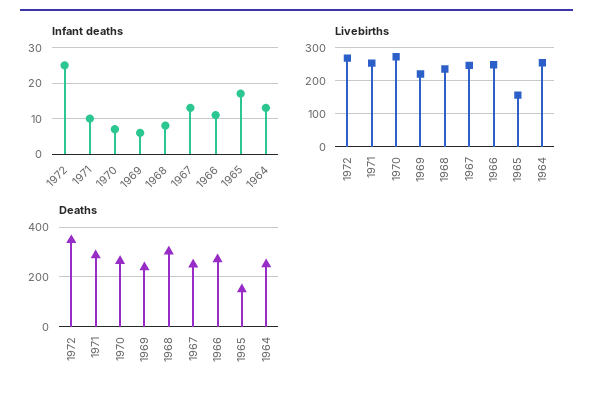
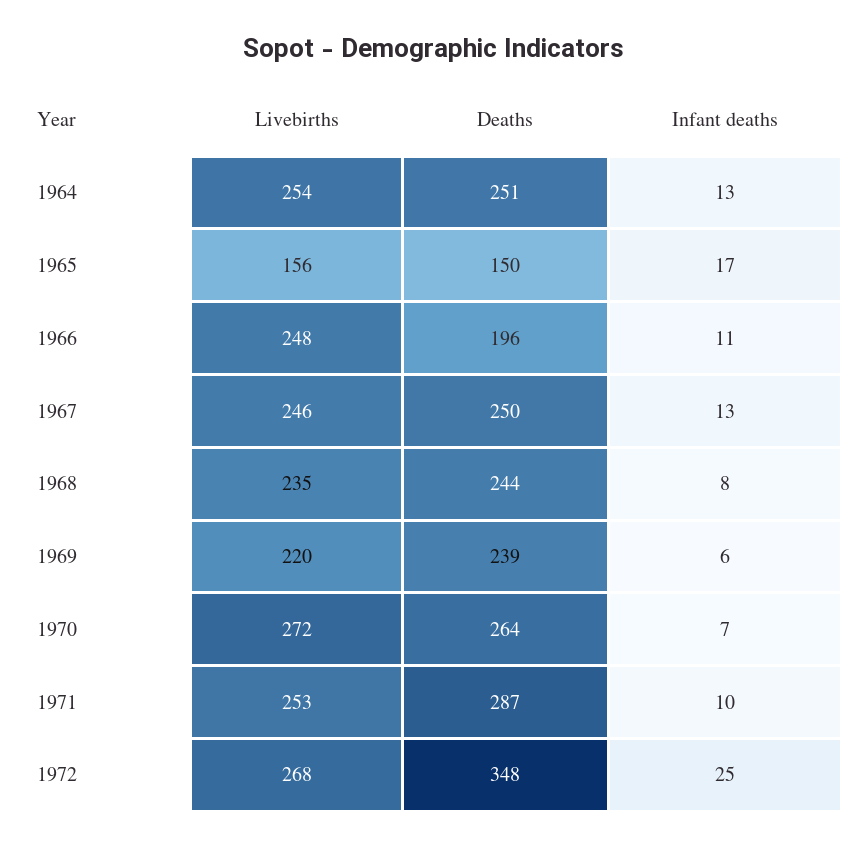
Deaths, 1968: 300 -> 244
Deaths, 1966: 275 -> 196

